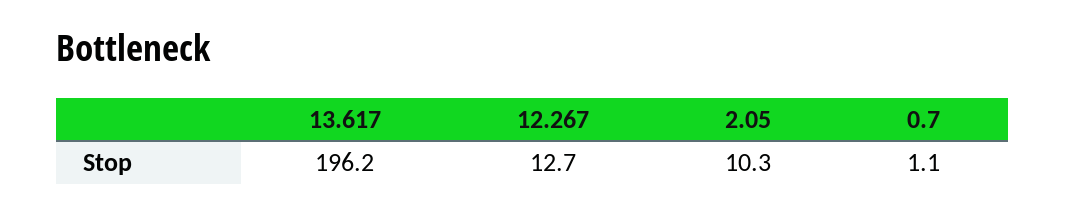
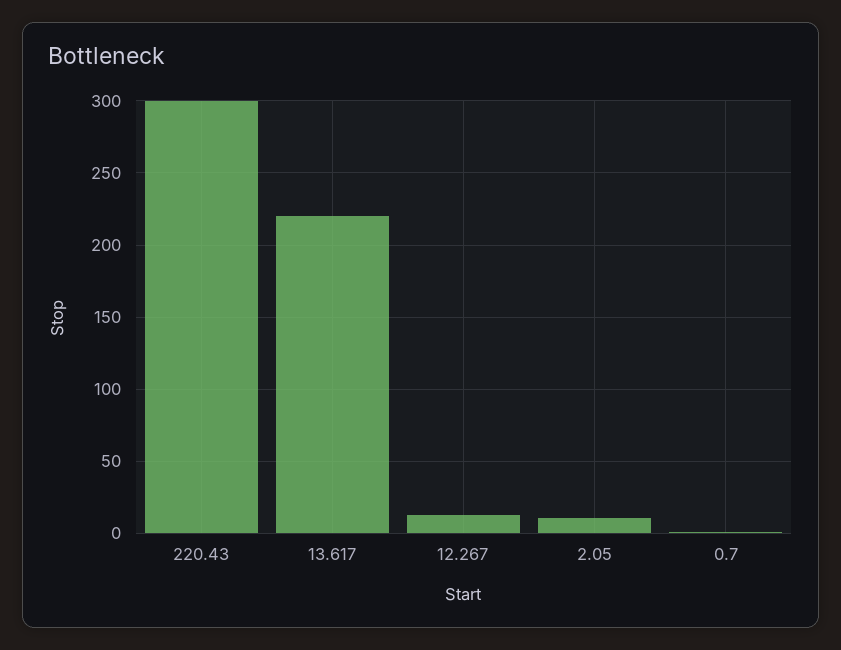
13.617: 196.2 -> 220
220.43: none -> 300

